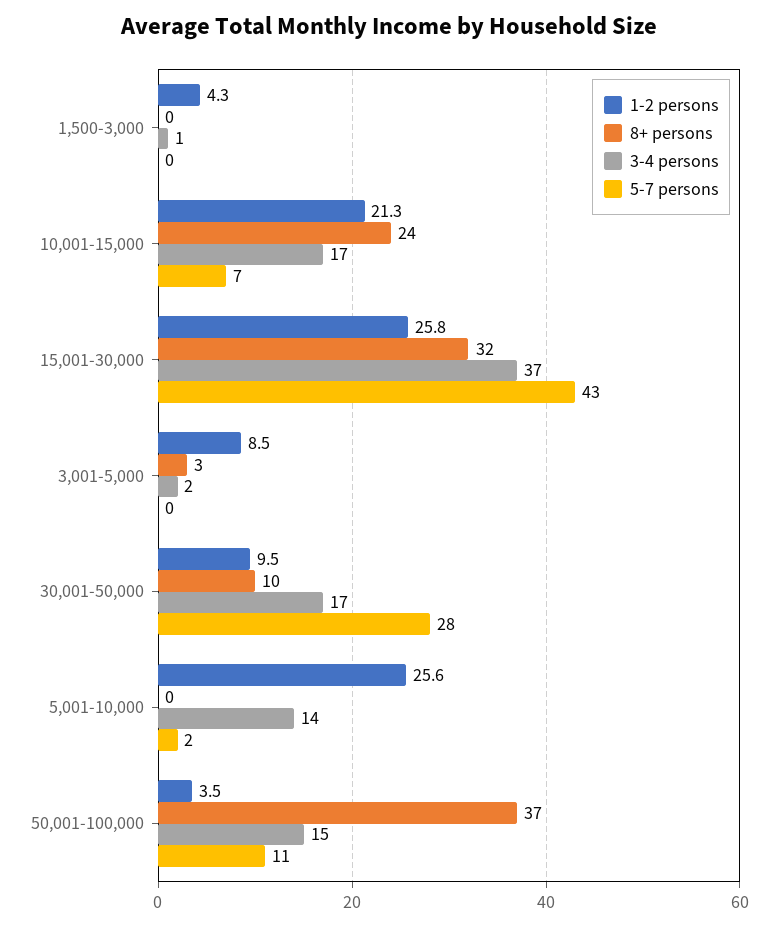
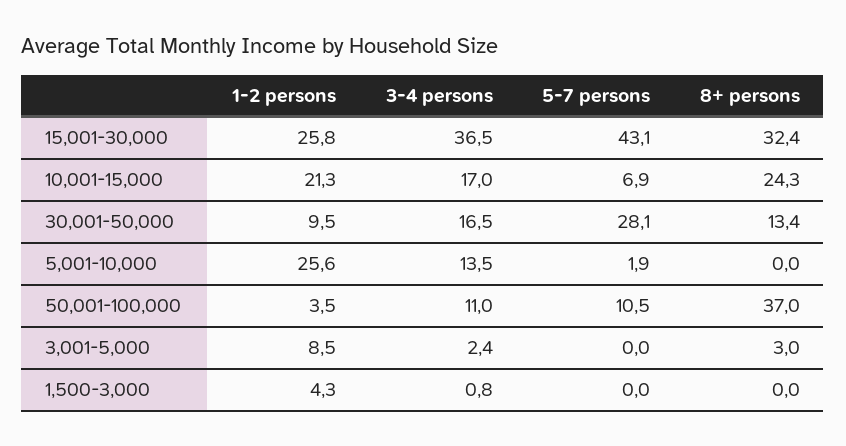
8+ persons, 30,001-50,000: 10 -> 13.4
3-4 persons, 50,001-100,000: 15 -> 11

